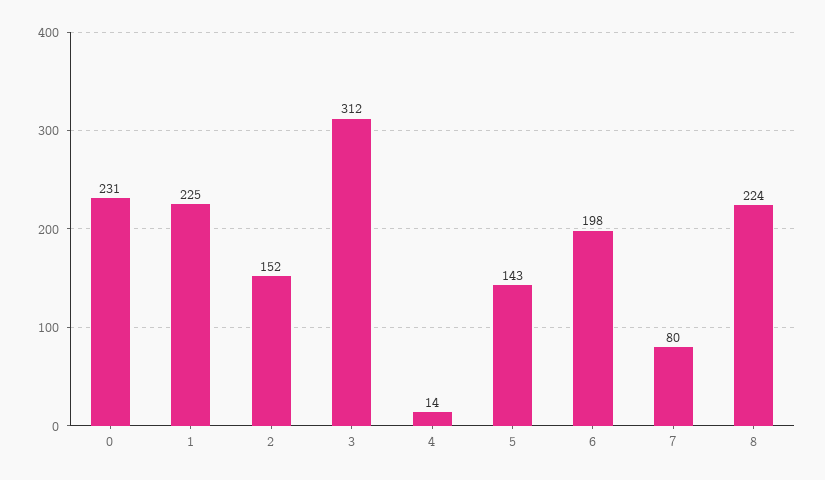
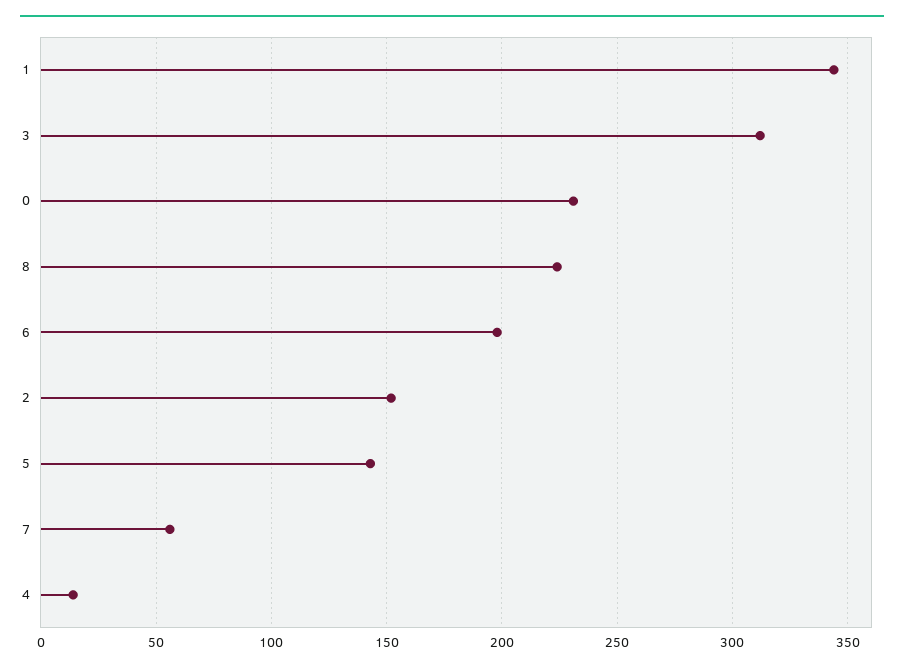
1: 225 -> 345
7: 80 -> 55

